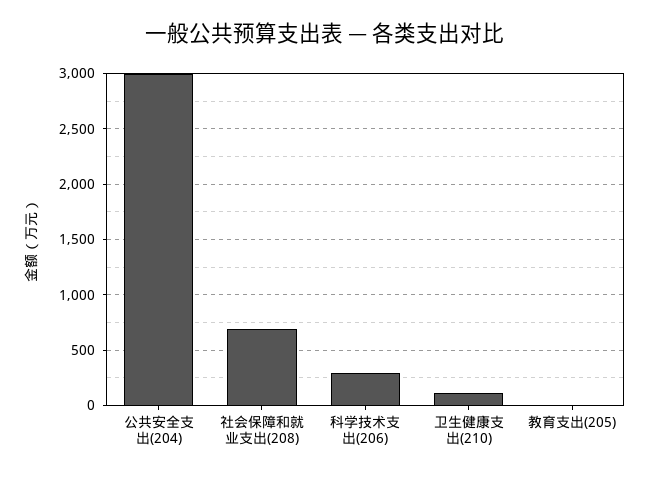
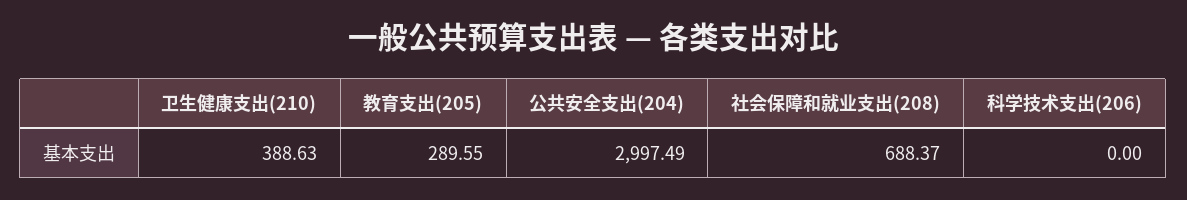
科学技术支出(206): 300 -> 0
卫生健康支出(210): 100 -> 388.63
教育支出(205): 0 -> 289.55

